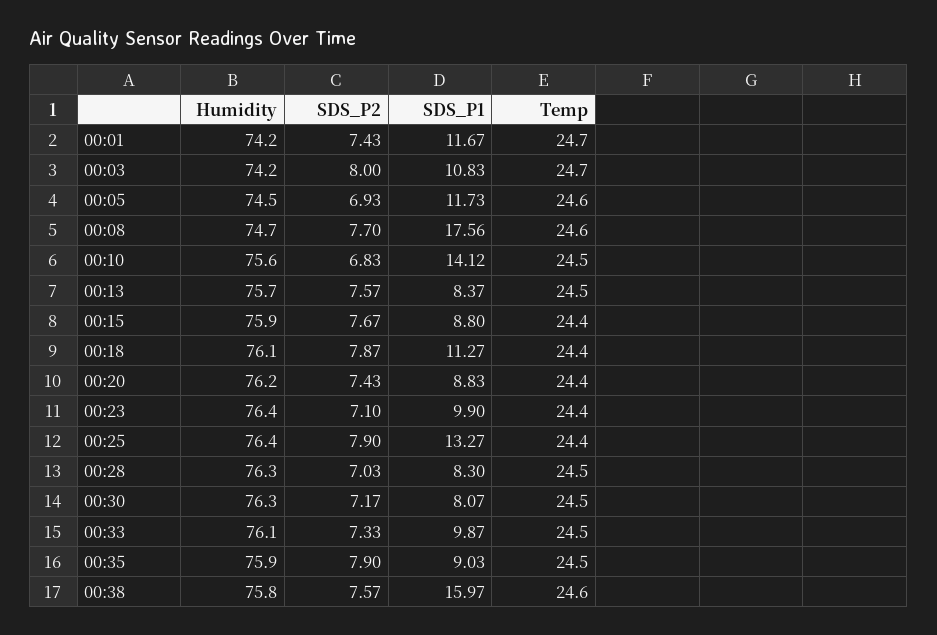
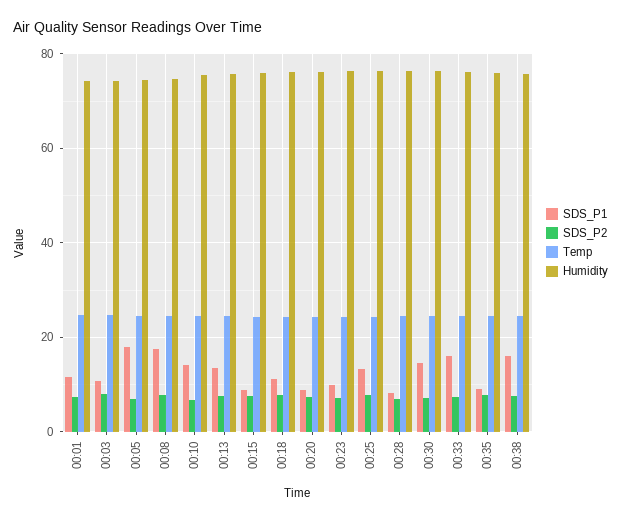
SDS_P1, 00:05: 11.73 -> 18
SDS_P1, 00:13: 8.37 -> 14
SDS_P1, 00:30: 8.07 -> 14
SDS_P1, 00:33: 9.87 -> 16

